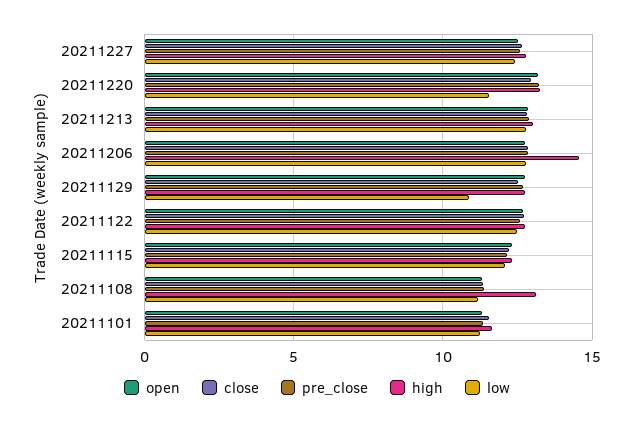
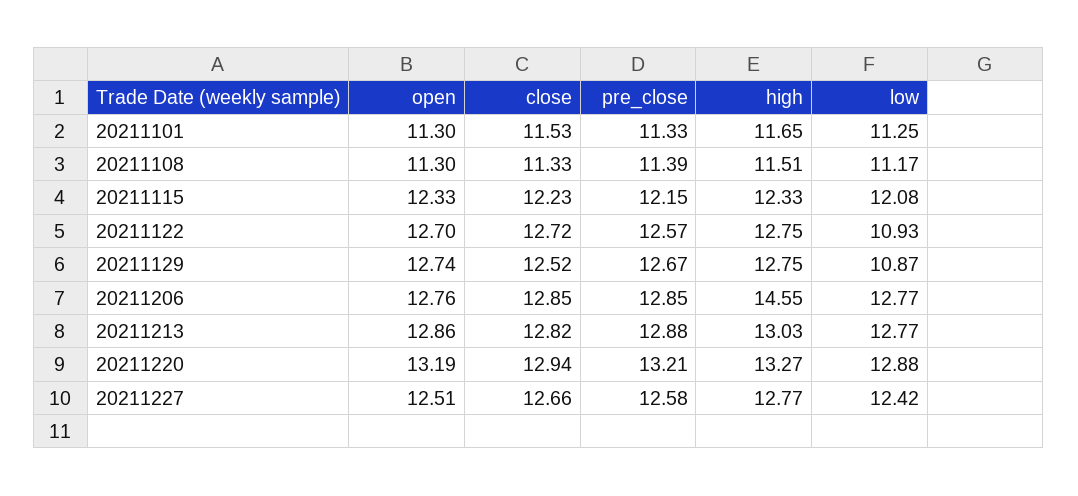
low, 20211220: 11.5 -> 12.88
low, 20211122: 12.5 -> 10.93
high, 20211108: 13 -> 11.51

